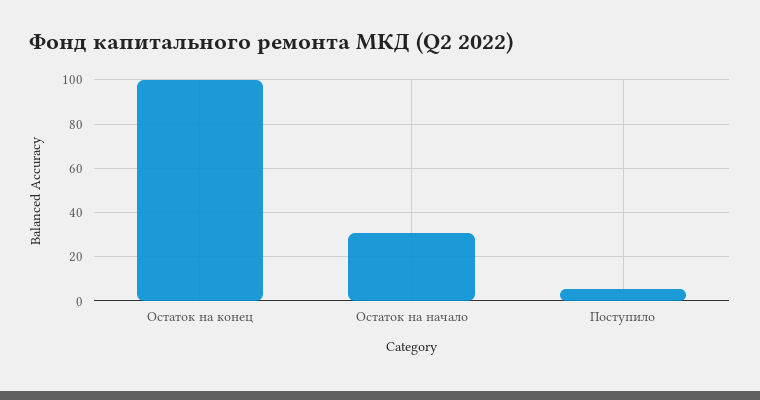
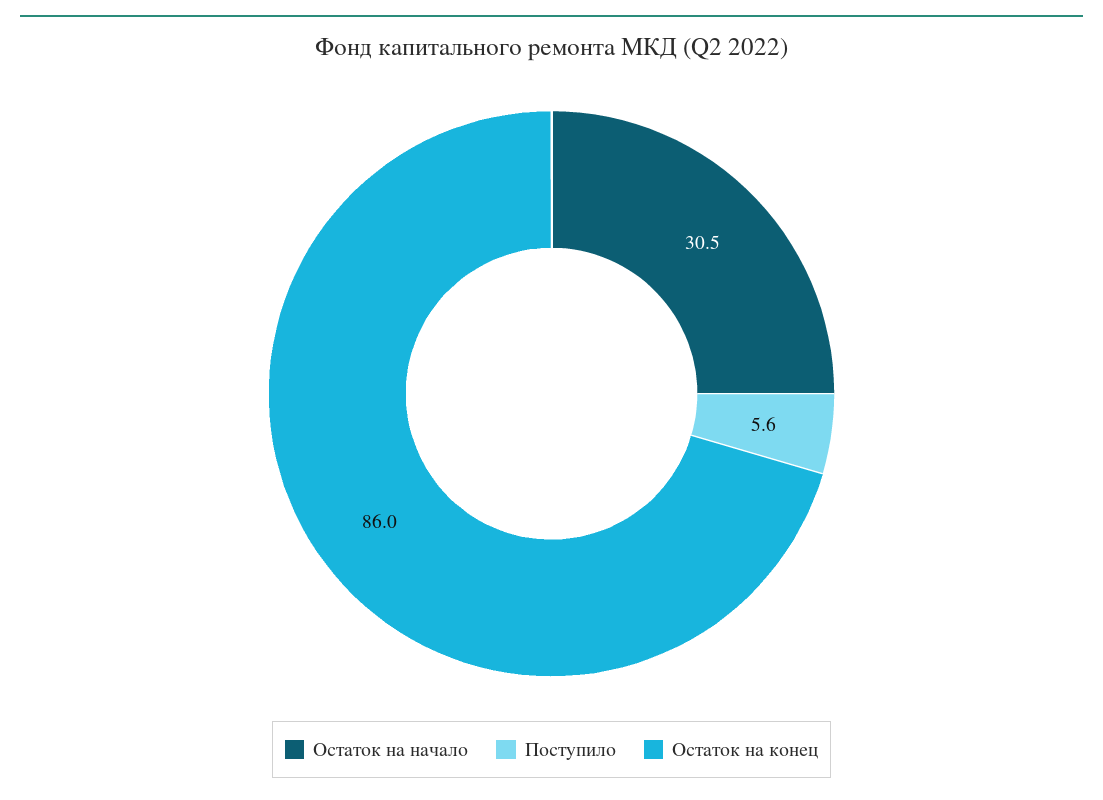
Остаток на конец: 100 -> 86

